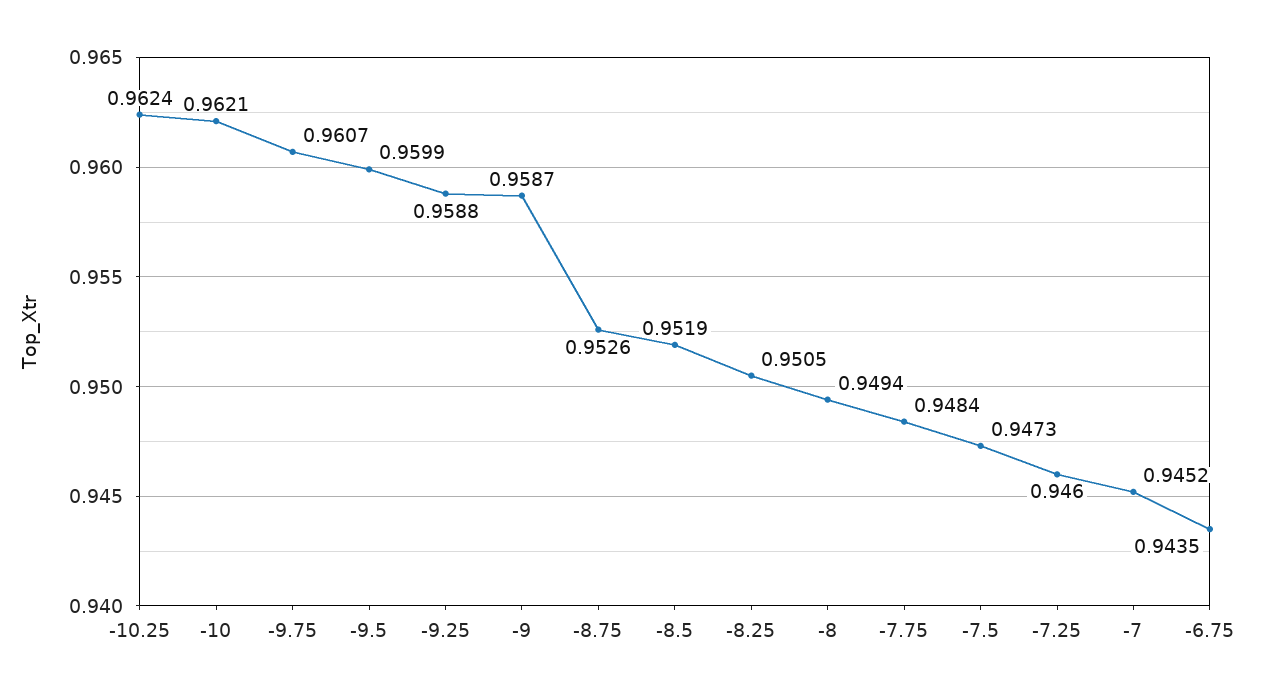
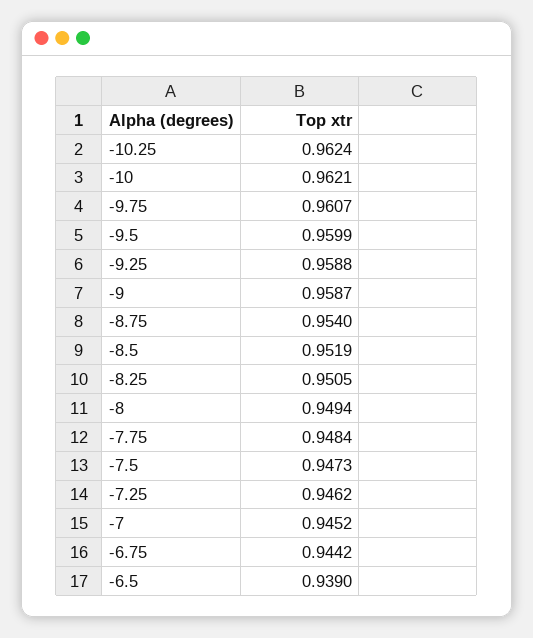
-8.75: 0.9526 -> 0.954
-7.25: 0.946 -> 0.9462
-6.75: 0.9435 -> 0.9442
-6.5: none -> 0.939

